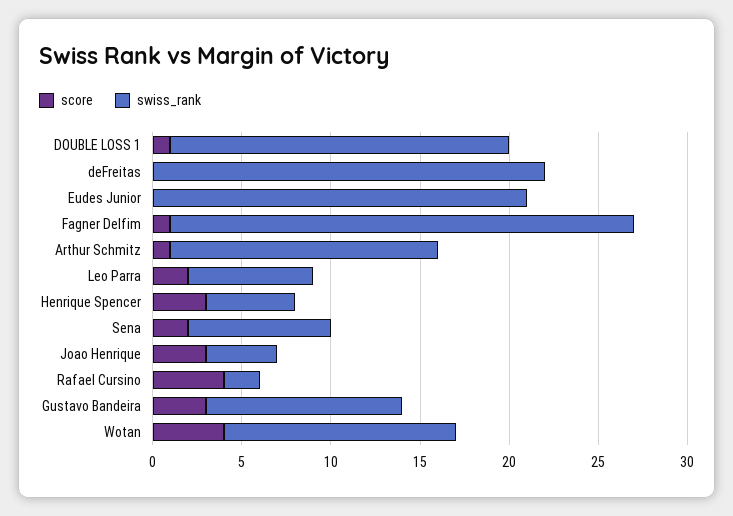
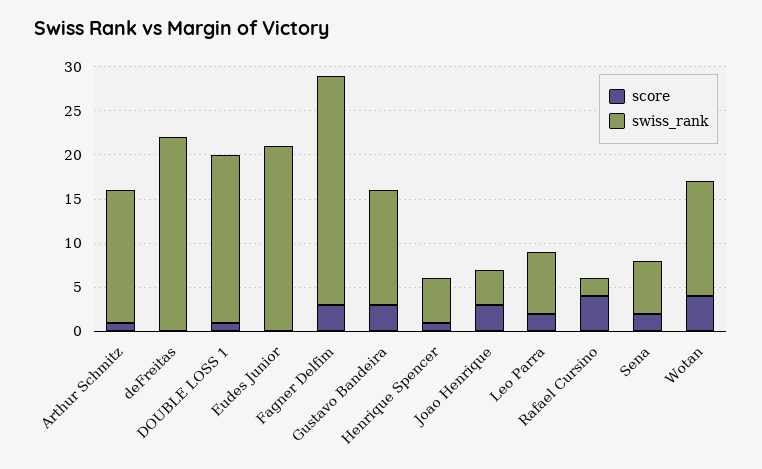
score, Fagner Delfim: 1 -> 3
score, Henrique Spencer: 3 -> 1
swiss_rank, Sena: 8 -> 6
swiss_rank, Gustavo Bandeira: 11 -> 13

